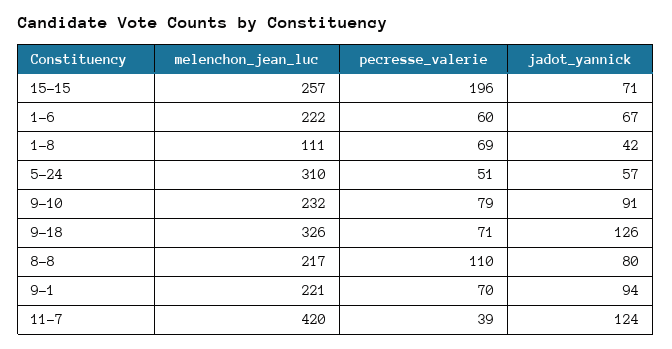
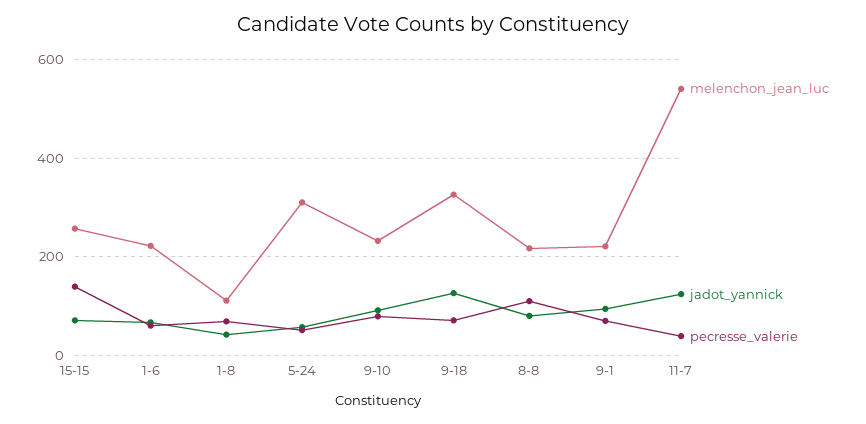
pecresse_valerie, 15-15: 196 -> 140
melenchon_jean_luc, 11-7: 420 -> 540

